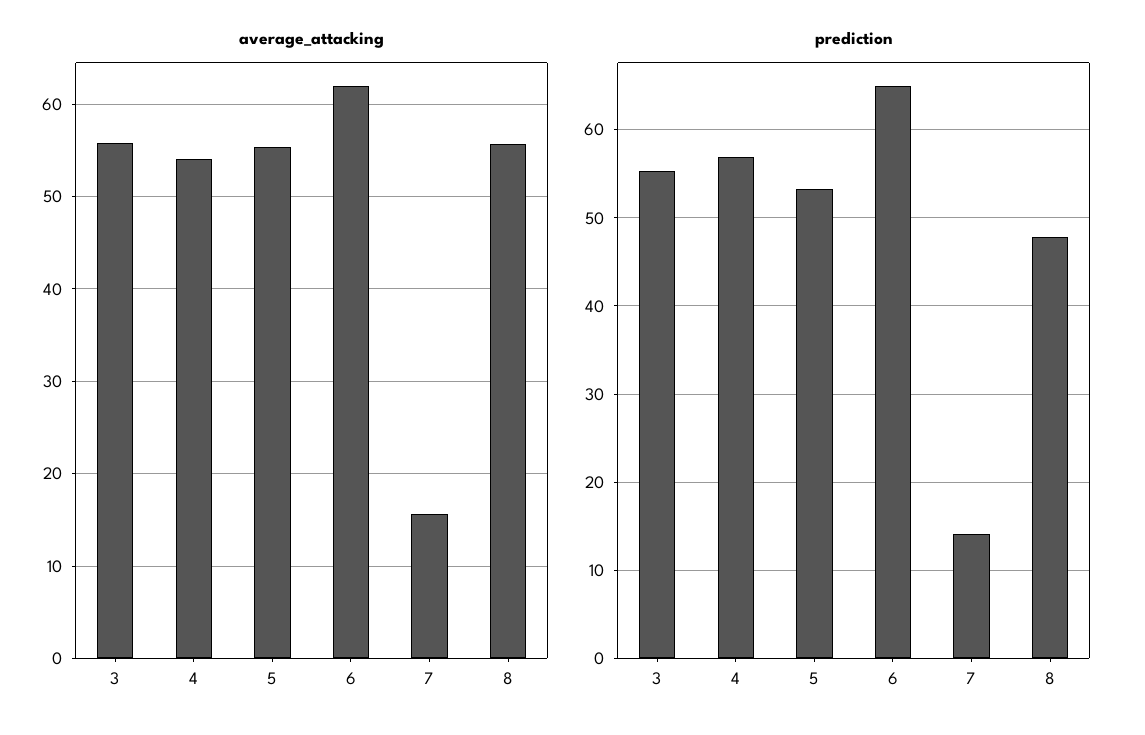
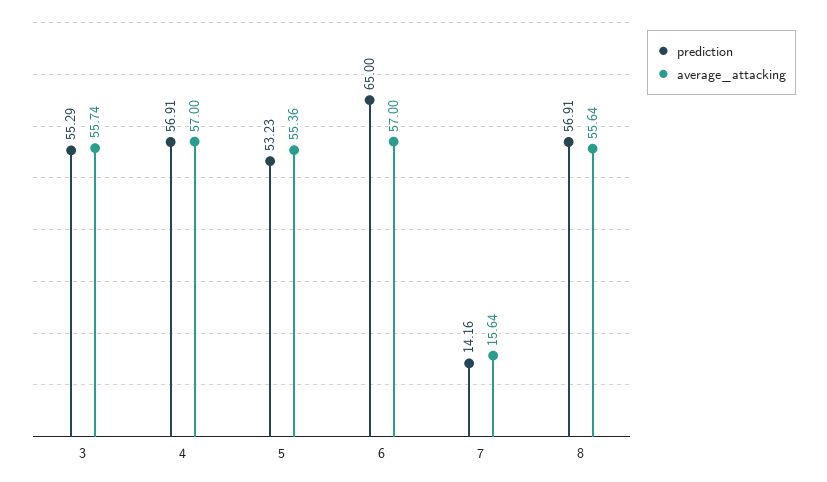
average_attacking, 4: 54 -> 57
average_attacking, 6: 62 -> 57
prediction, 8: 48 -> 56.91

